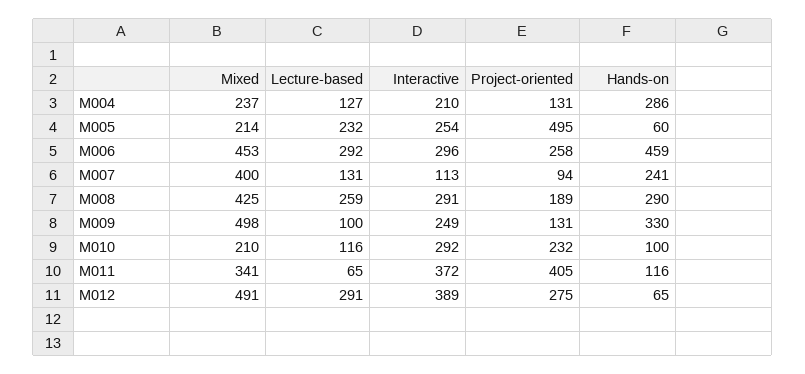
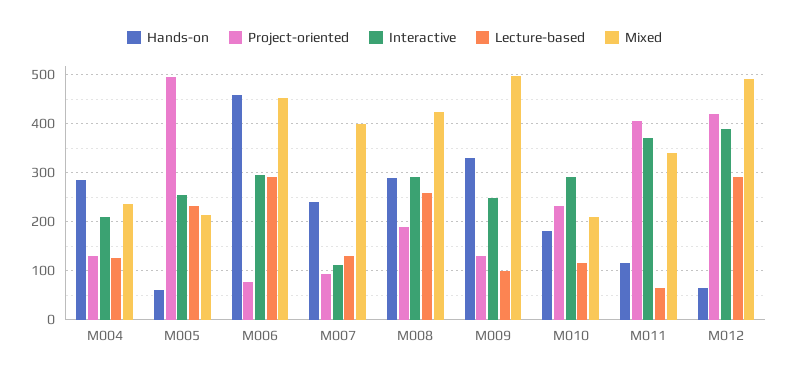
Project-oriented, M006: 258 -> 80
Hands-on, M010: 100 -> 180
Project-oriented, M012: 275 -> 420

